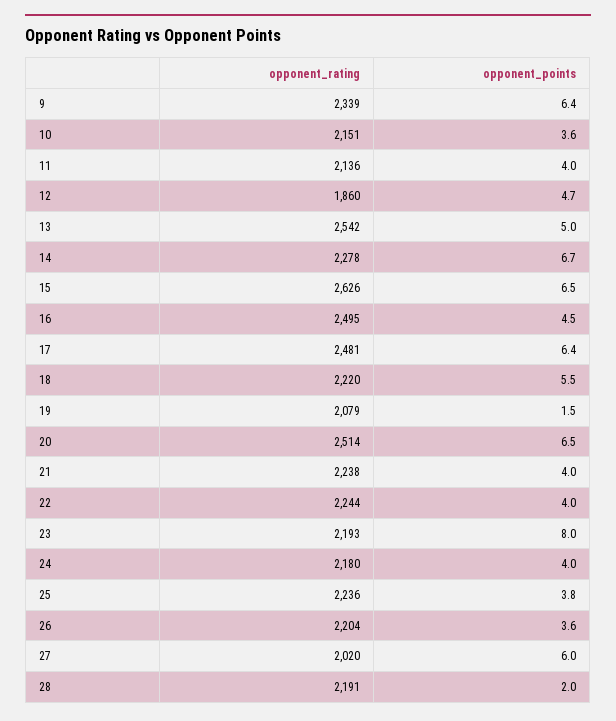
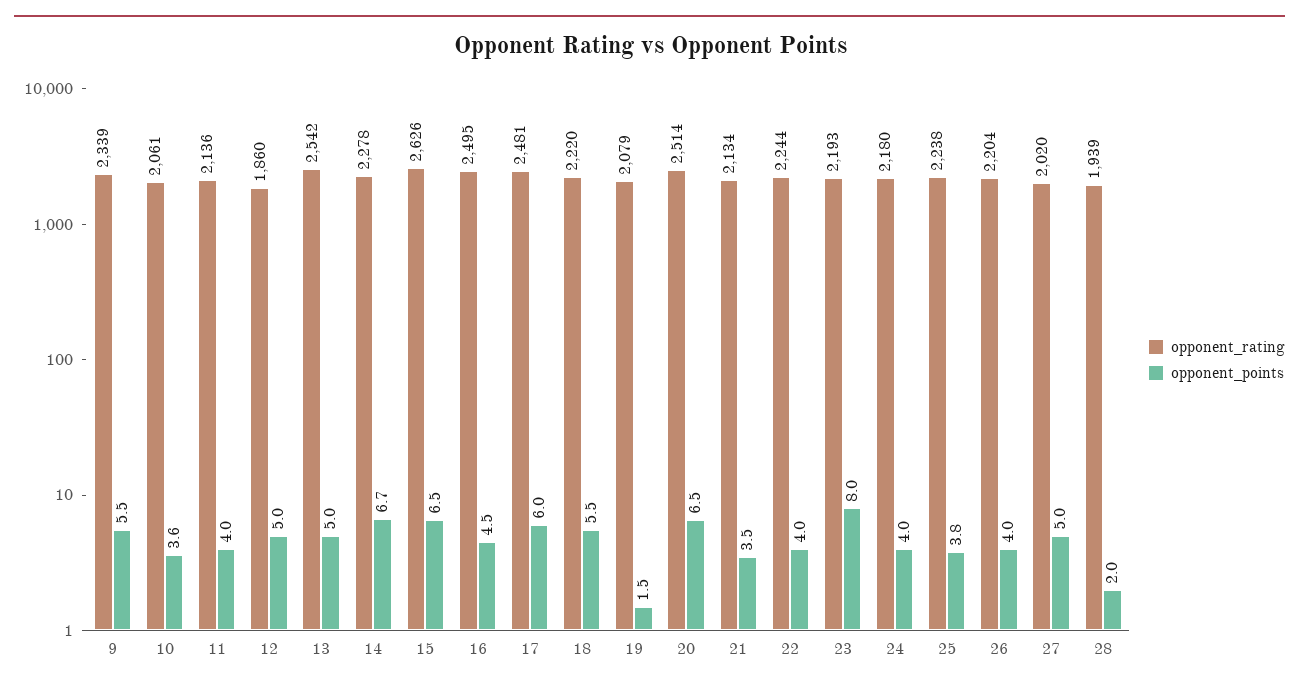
opponent_points, 9: 6.4 -> 5.5
opponent_rating, 10: 2151 -> 2061
opponent_points, 12: 4.7 -> 5
opponent_points, 17: 6.4 -> 6
opponent_rating, 21: 2238 -> 2134
opponent_points, 21: 4 -> 3.5
opponent_rating, 25: 2236 -> 2238
opponent_points, 26: 3.6 -> 4
opponent_points, 27: 6 -> 5
opponent_rating, 28: 2191 -> 1939

